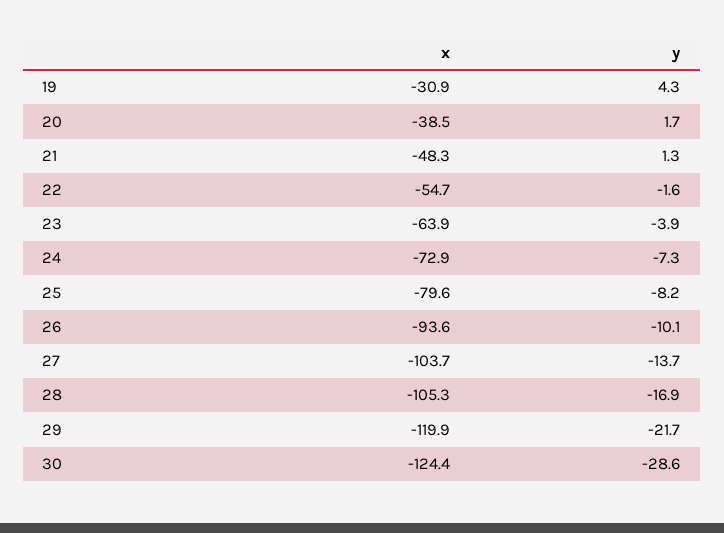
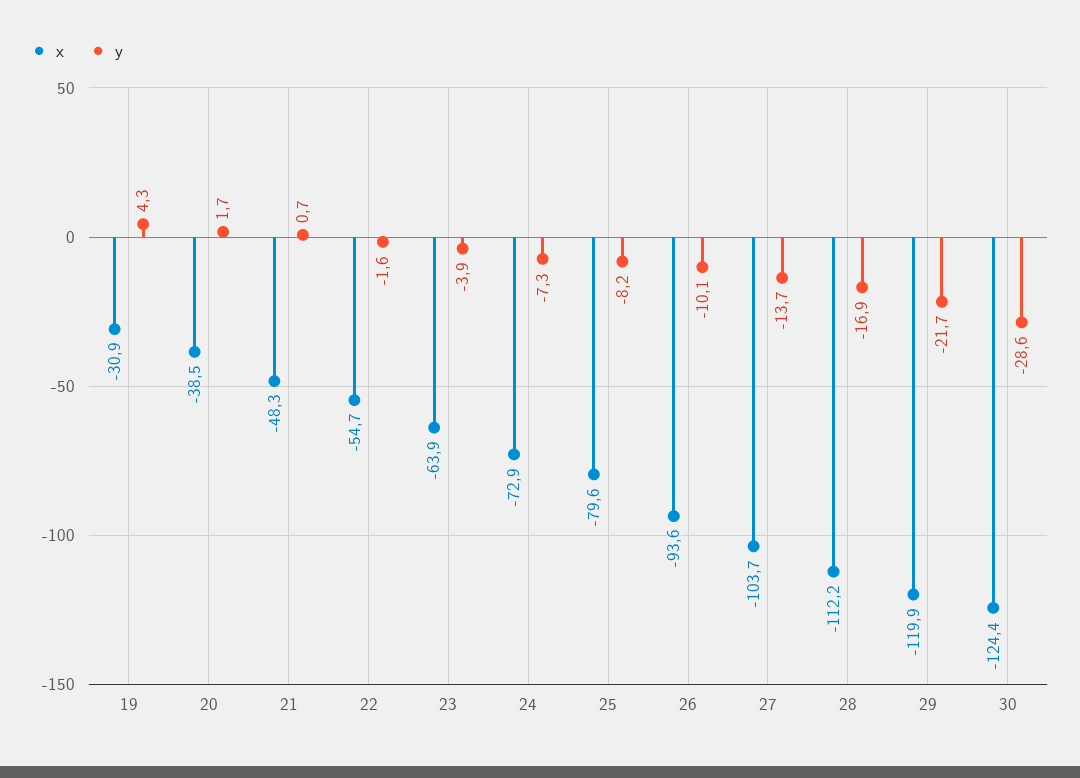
y, 21: 1.3 -> 0.7
x, 28: -105.3 -> -112.2

